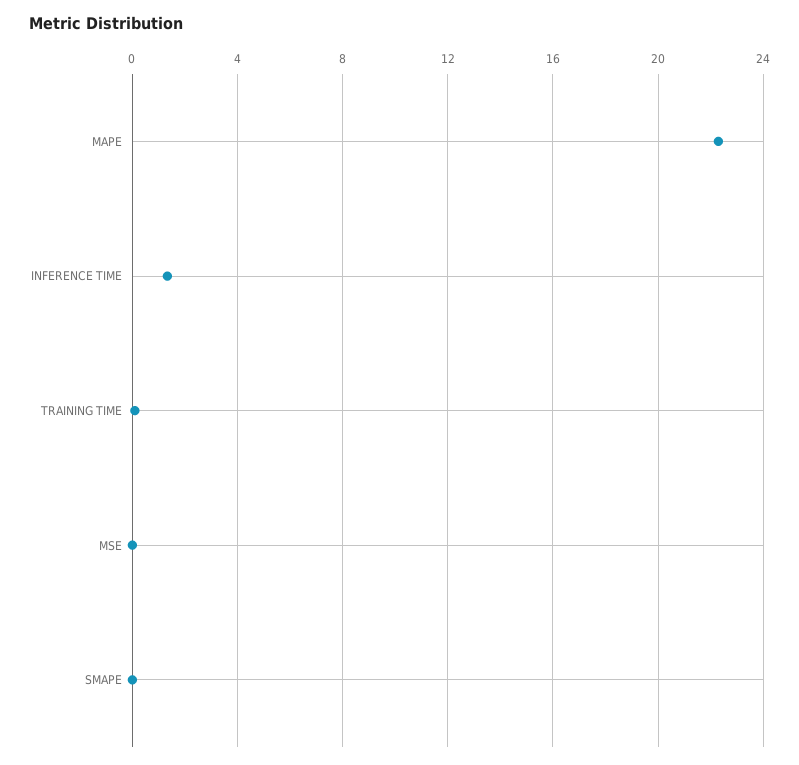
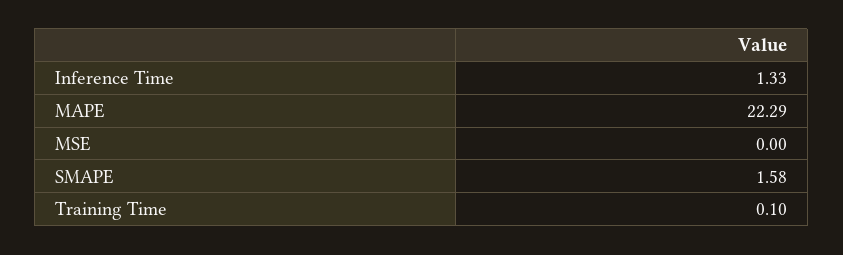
SMAPE: 0 -> 1.58

